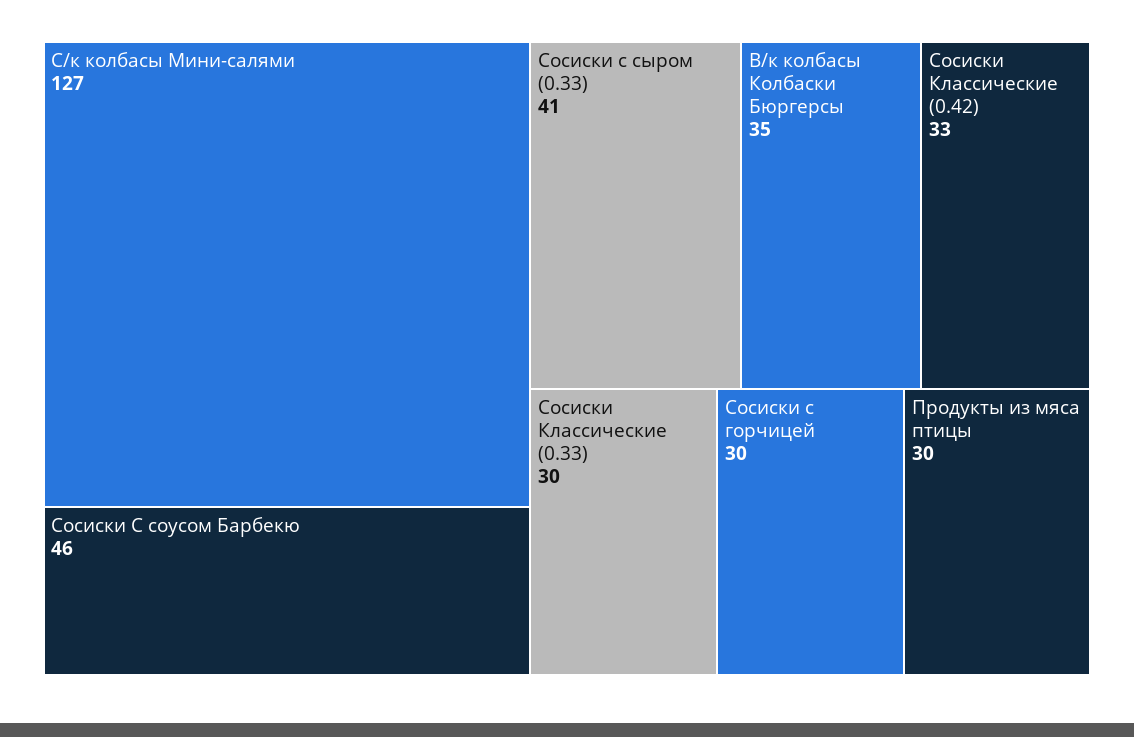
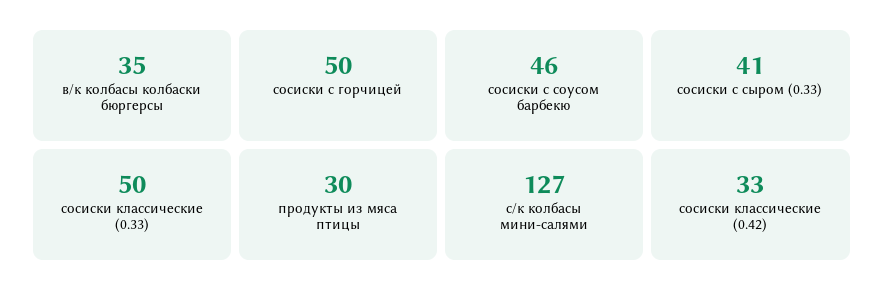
Сосиски Классические (0.33): 30 -> 50
Сосиски с горчицей: 30 -> 50

